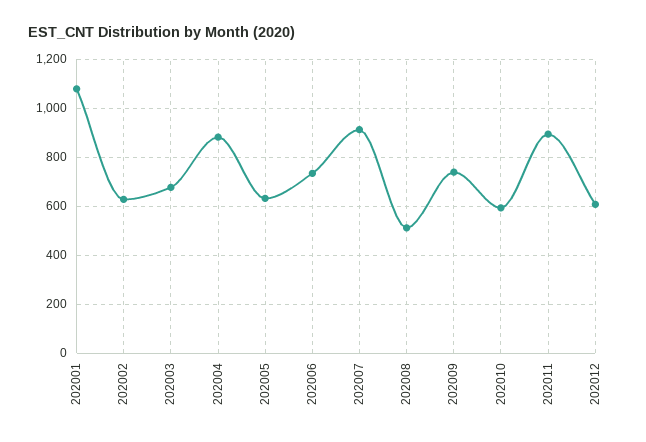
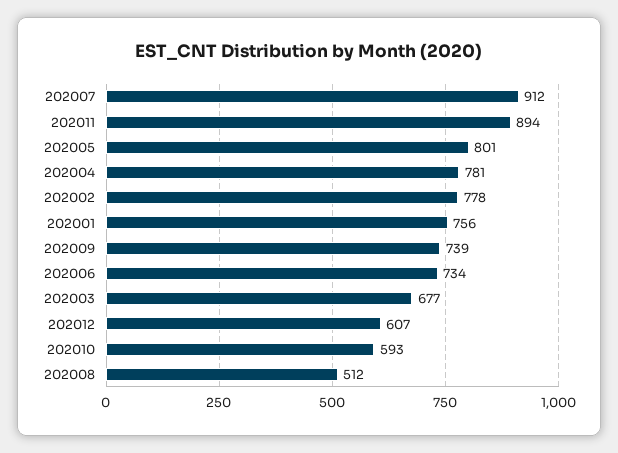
202001: 1075 -> 756
202002: 625 -> 778
202004: 875 -> 781
202005: 625 -> 801

